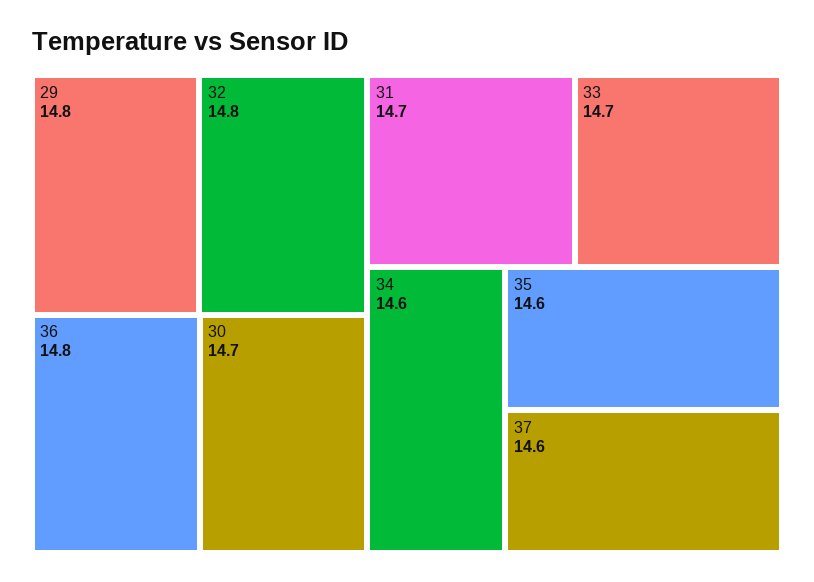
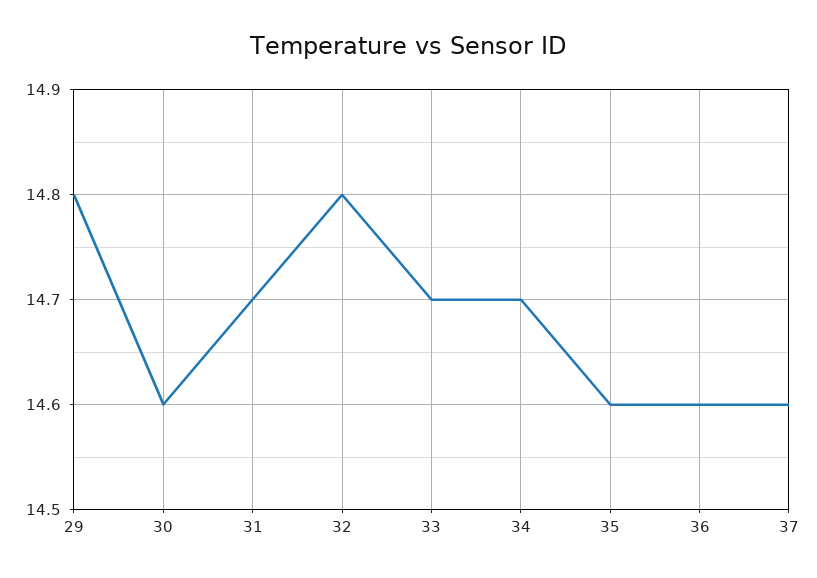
36: 14.8 -> 14.6
30: 14.7 -> 14.6
34: 14.6 -> 14.7

